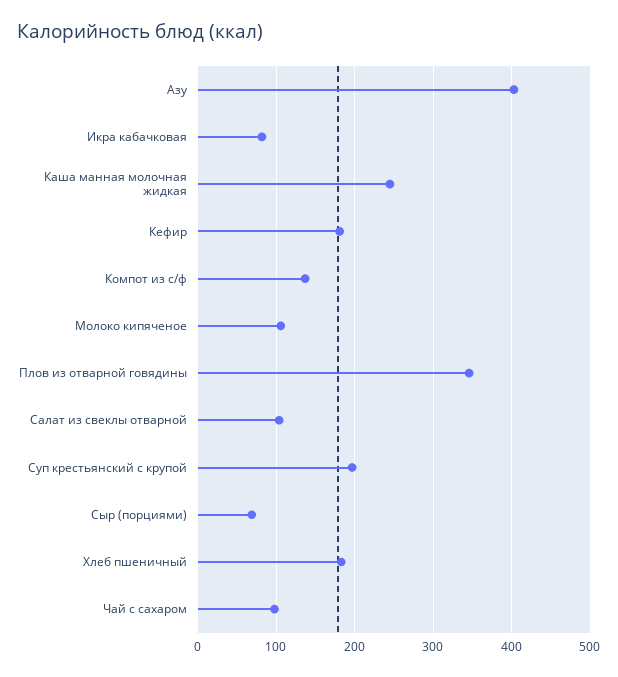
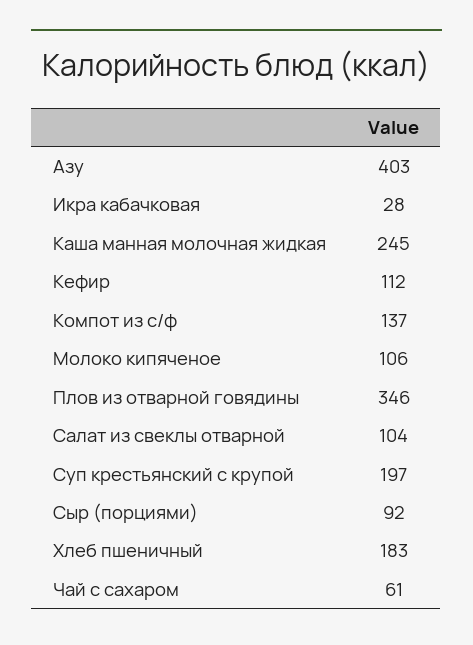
Икра кабачковая: 80 -> 28
Кефир: 180 -> 112
Сыр (порциями): 70 -> 92
Чай с сахаром: 100 -> 61

